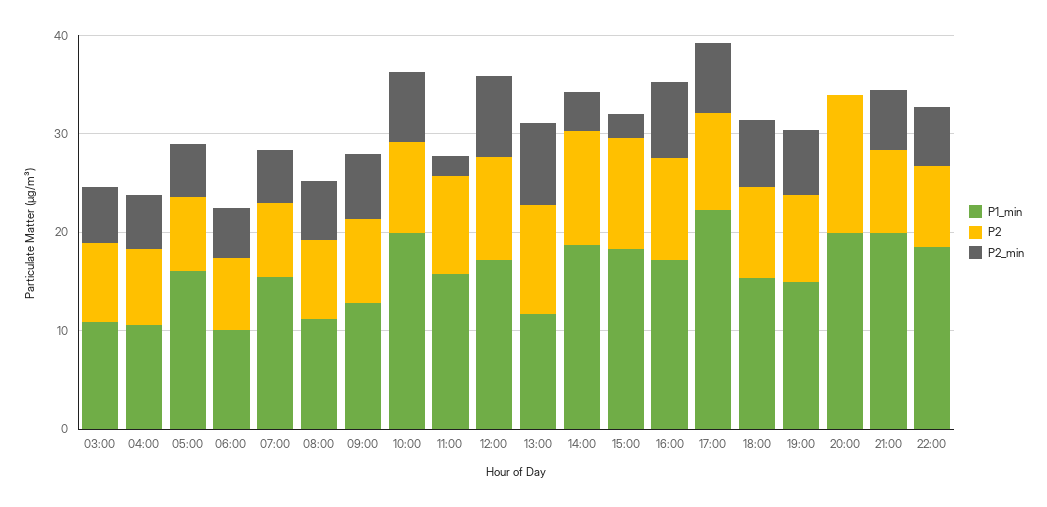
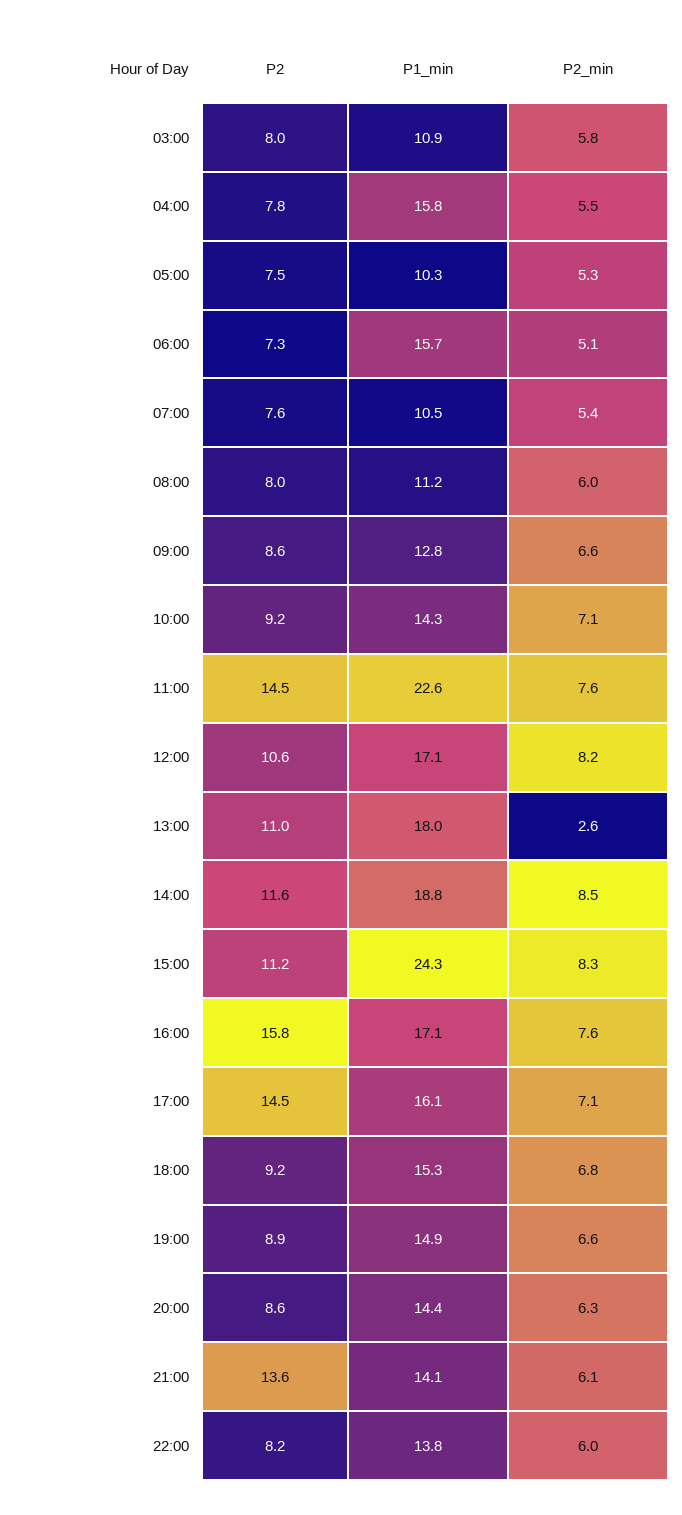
P1_min, 04:00: 10 -> 15.8
P1_min, 05:00: 16 -> 10.3
P1_min, 06:00: 10 -> 15.7
P1_min, 07:00: 16 -> 10.5
P1_min, 10:00: 20 -> 14.3
P1_min, 11:00: 16 -> 22.6
P2, 11:00: 10 -> 14.5
P2_min, 11:00: 2 -> 7.6
P1_min, 13:00: 12 -> 18
P2_min, 13:00: 8 -> 2.6
P2_min, 14:00: 4 -> 8.5
P1_min, 15:00: 18 -> 24.3
P2_min, 15:00: 2 -> 8.3
P2, 16:00: 10 -> 15.8
P1_min, 17:00: 22 -> 16.1
P2, 17:00: 10 -> 14.5
P1_min, 20:00: 20 -> 14.4
P2, 20:00: 14 -> 8.6
P2_min, 20:00: 0 -> 6.3
P1_min, 21:00: 20 -> 14.1
P2, 21:00: 8 -> 13.6
P1_min, 22:00: 18 -> 13.8

